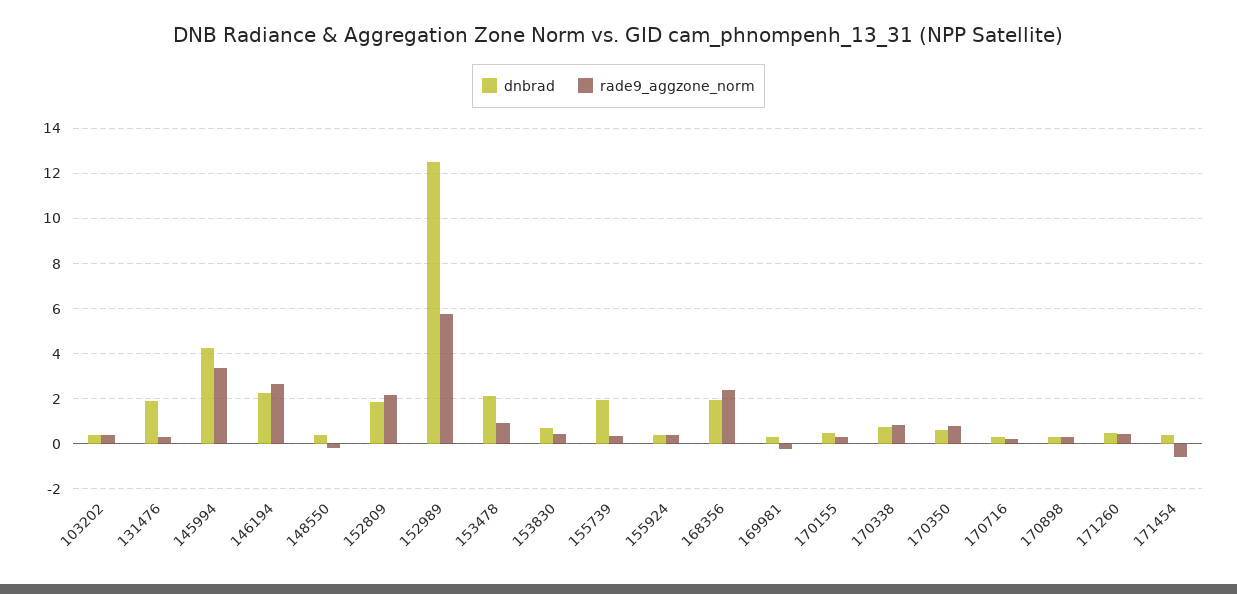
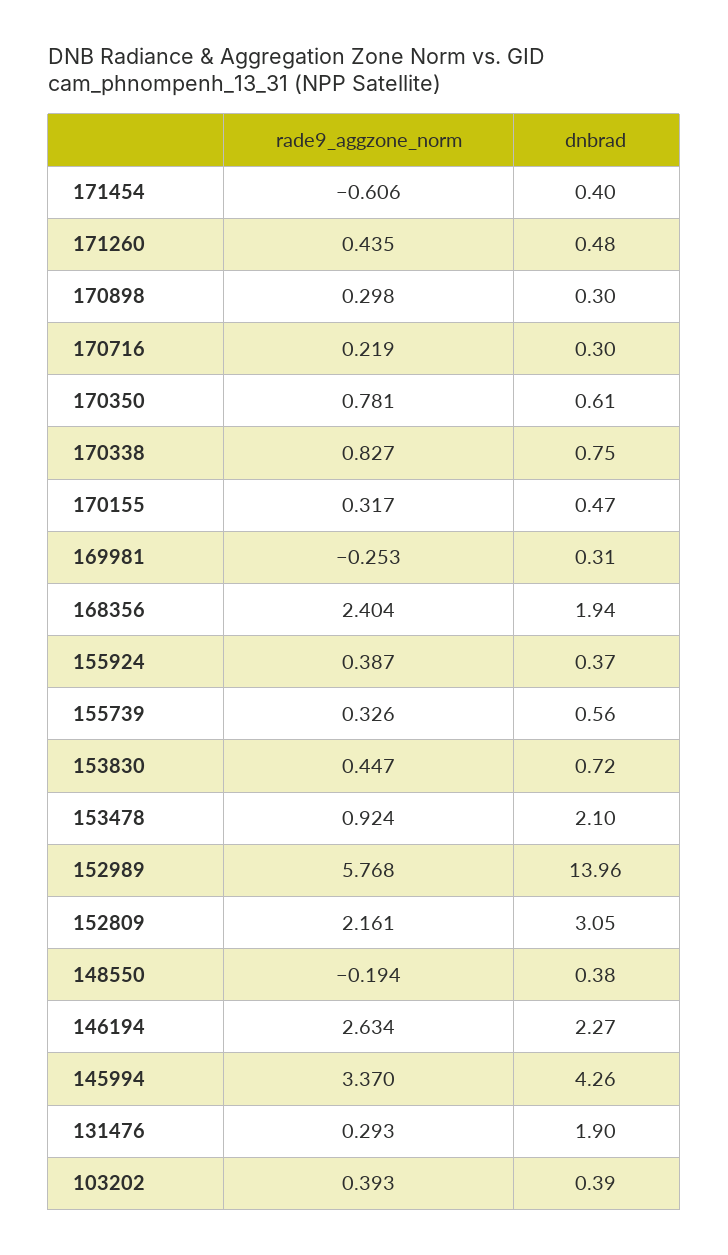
dnbrad, 152809: 2 -> 3.05
dnbrad, 152989: 12.5 -> 13.96
dnbrad, 155739: 2 -> 0.56

